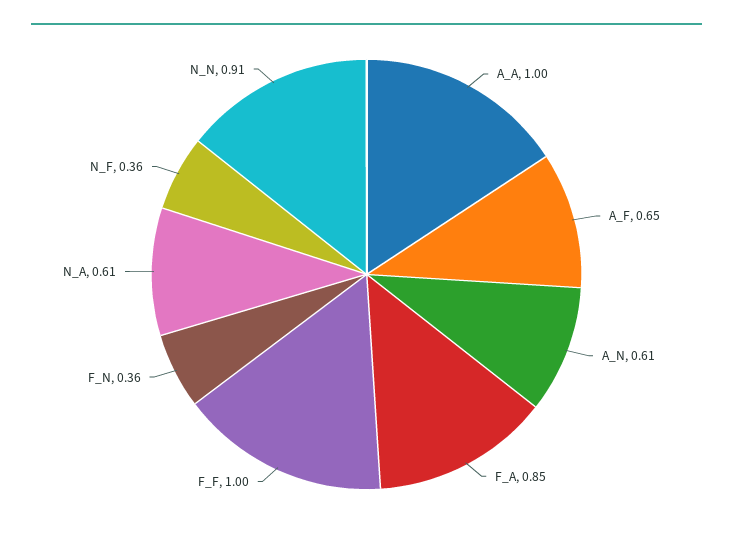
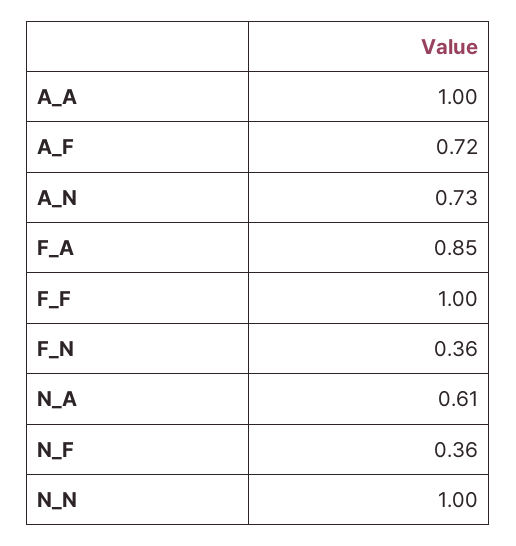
A_F: 0.65 -> 0.72
A_N: 0.61 -> 0.73
N_N: 0.91 -> 1

